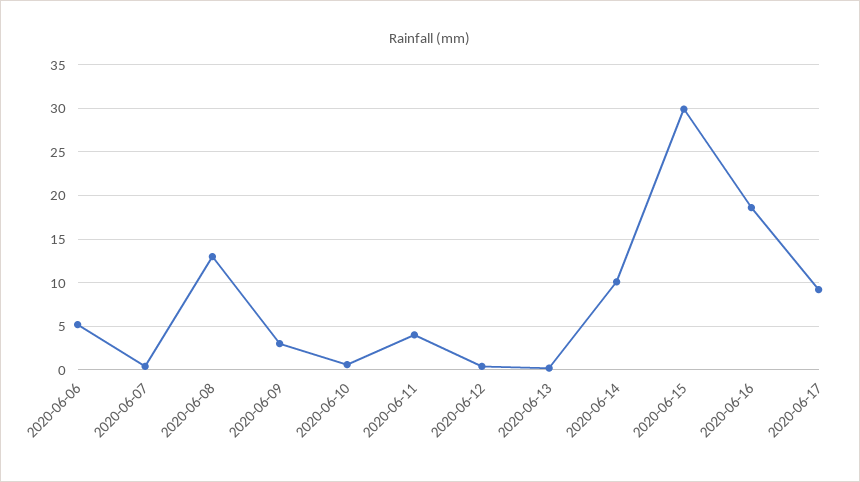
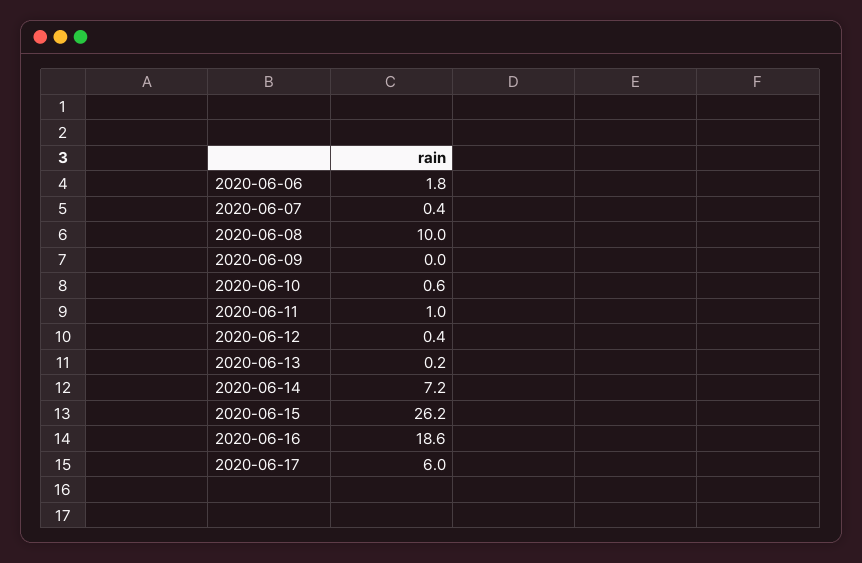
2020-06-06: 5 -> 1.8
2020-06-08: 13 -> 10
2020-06-09: 3 -> 0
2020-06-11: 4 -> 1
2020-06-14: 10 -> 7.2
2020-06-15: 30 -> 26.2
2020-06-17: 9 -> 6

